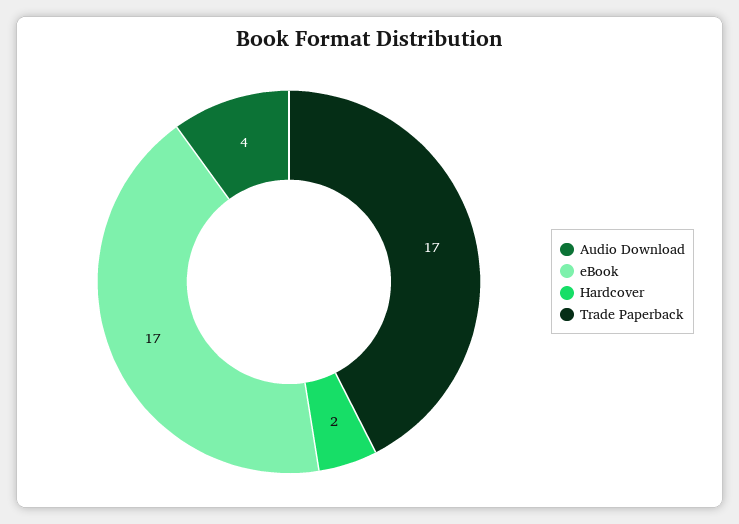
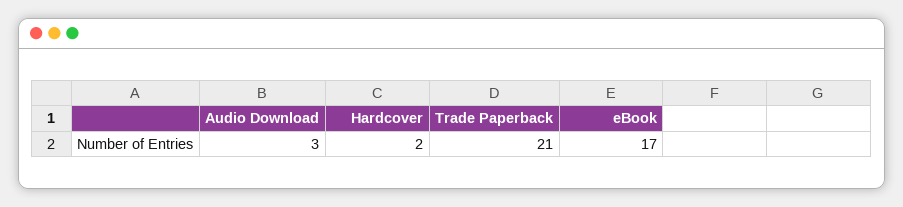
Audio Download: 4 -> 3
Trade Paperback: 17 -> 21

